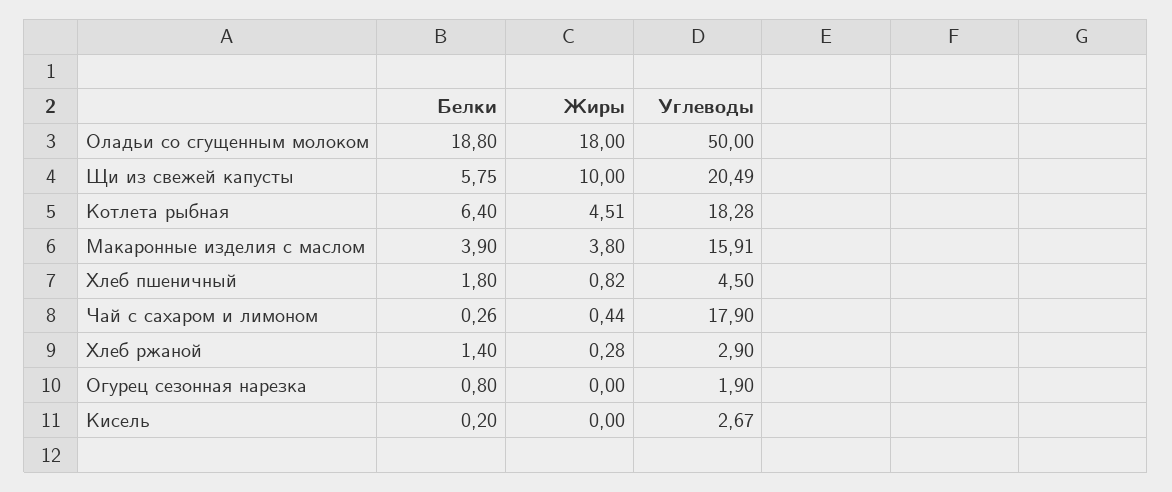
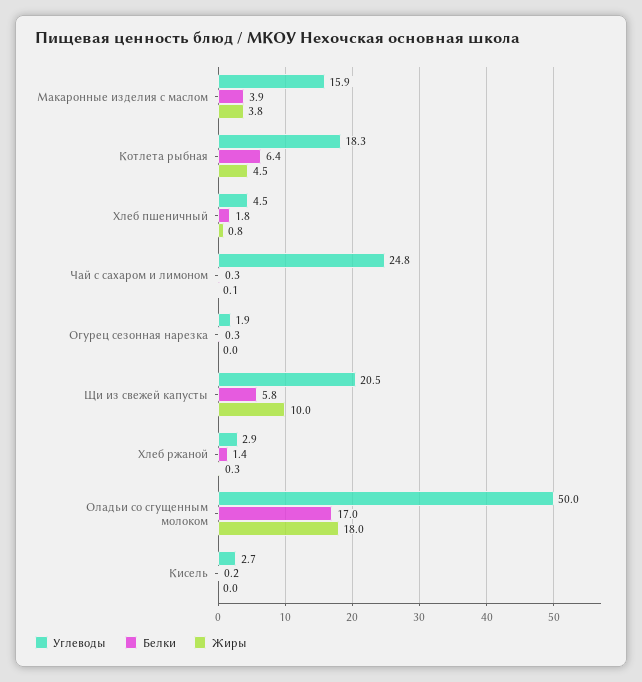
Белки, Оладьи со сгущенным молоком: 18.8 -> 17
Жиры, Чай с сахаром и лимоном: 0.44 -> 0.1
Углеводы, Чай с сахаром и лимоном: 17.9 -> 24.8
Белки, Огурец сезонная нарезка: 0.8 -> 0.3

